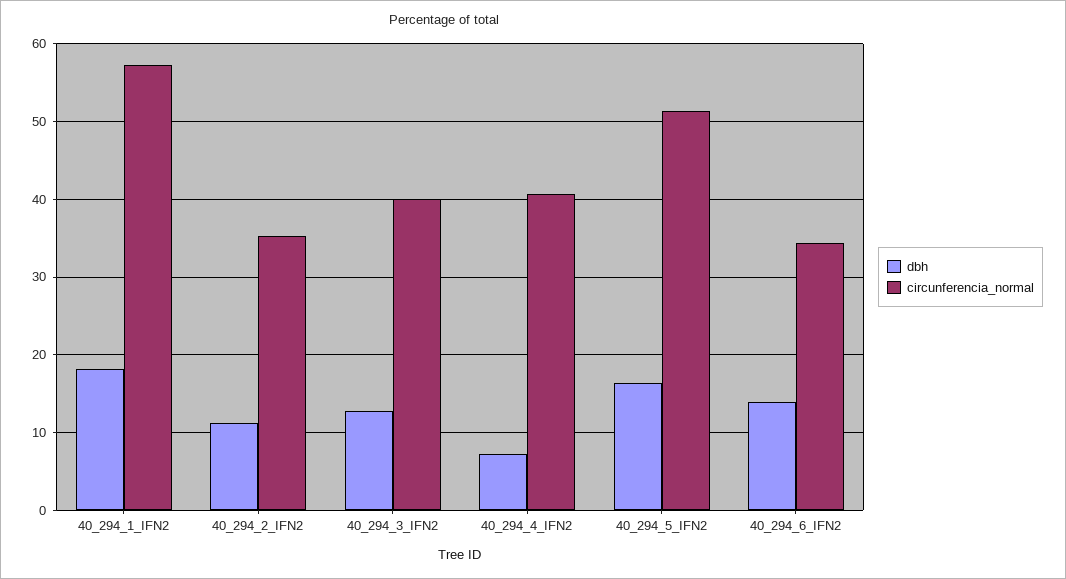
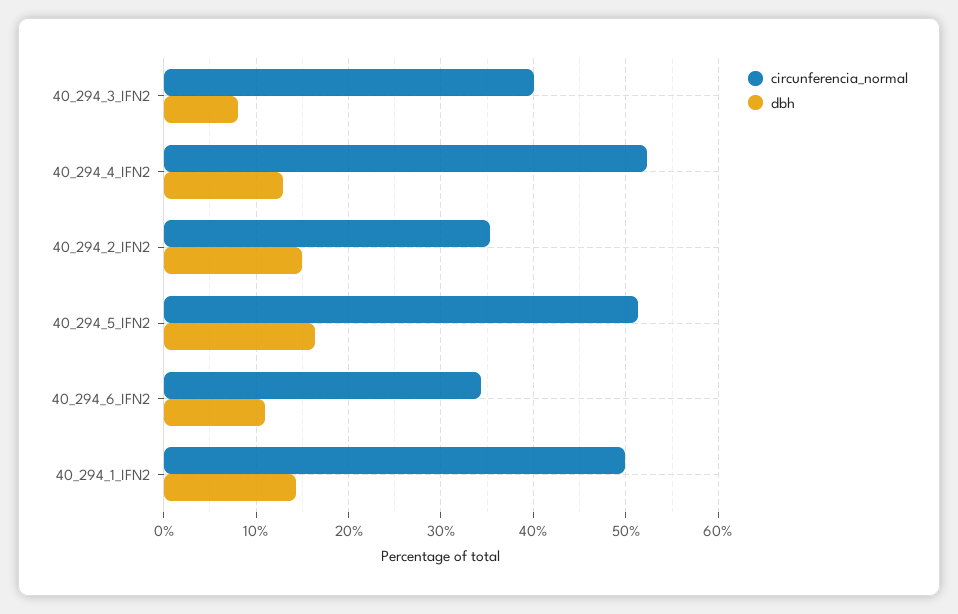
dbh, 40_294_1_IFN2: 18 -> 14
circunferencia_normal, 40_294_1_IFN2: 57 -> 50
dbh, 40_294_2_IFN2: 11 -> 15
dbh, 40_294_3_IFN2: 13 -> 8
dbh, 40_294_4_IFN2: 7 -> 13
circunferencia_normal, 40_294_4_IFN2: 41 -> 52
dbh, 40_294_6_IFN2: 14 -> 11

